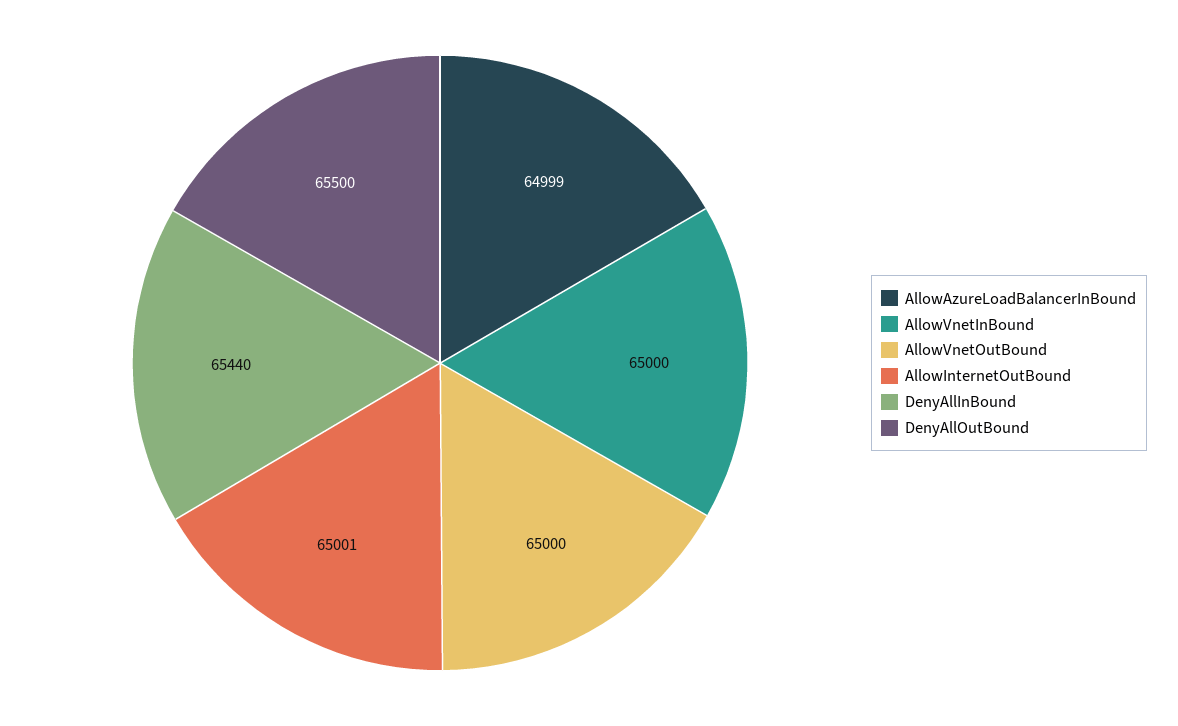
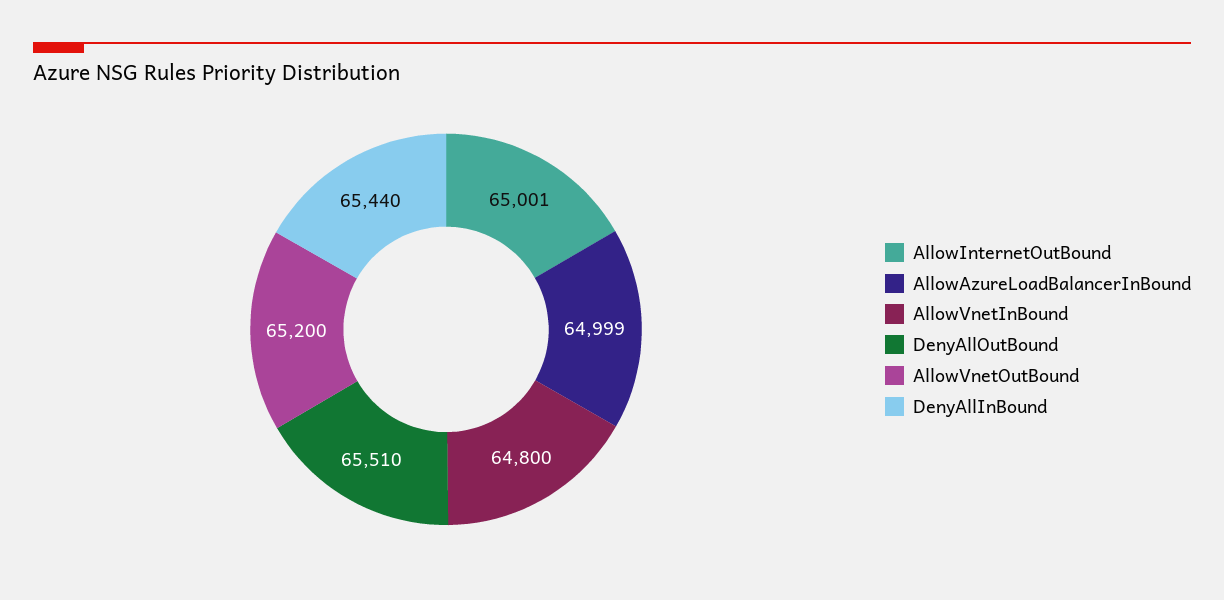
AllowVnetInBound: 65000 -> 64800
AllowVnetOutBound: 65000 -> 65200
DenyAllOutBound: 65500 -> 65510

